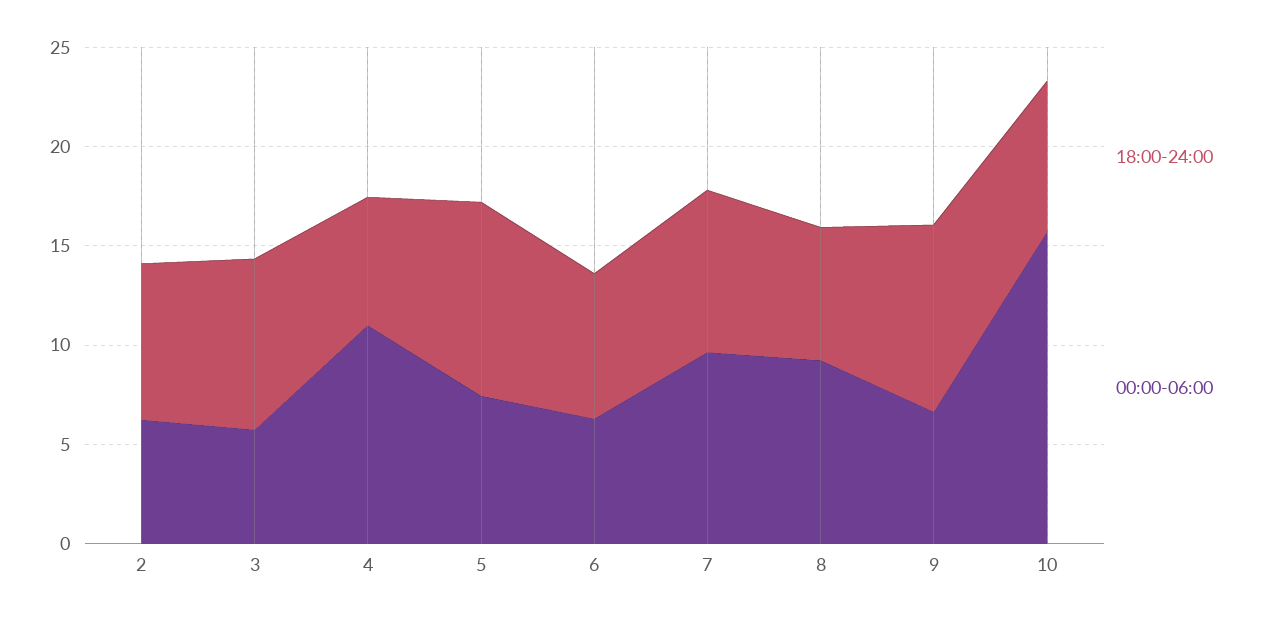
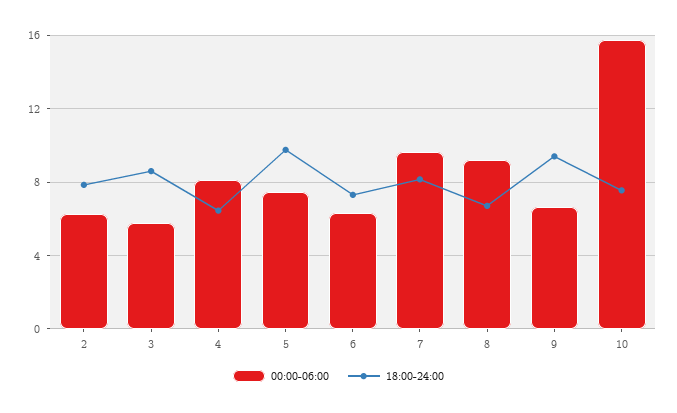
00:00-06:00, 4: 11 -> 8

